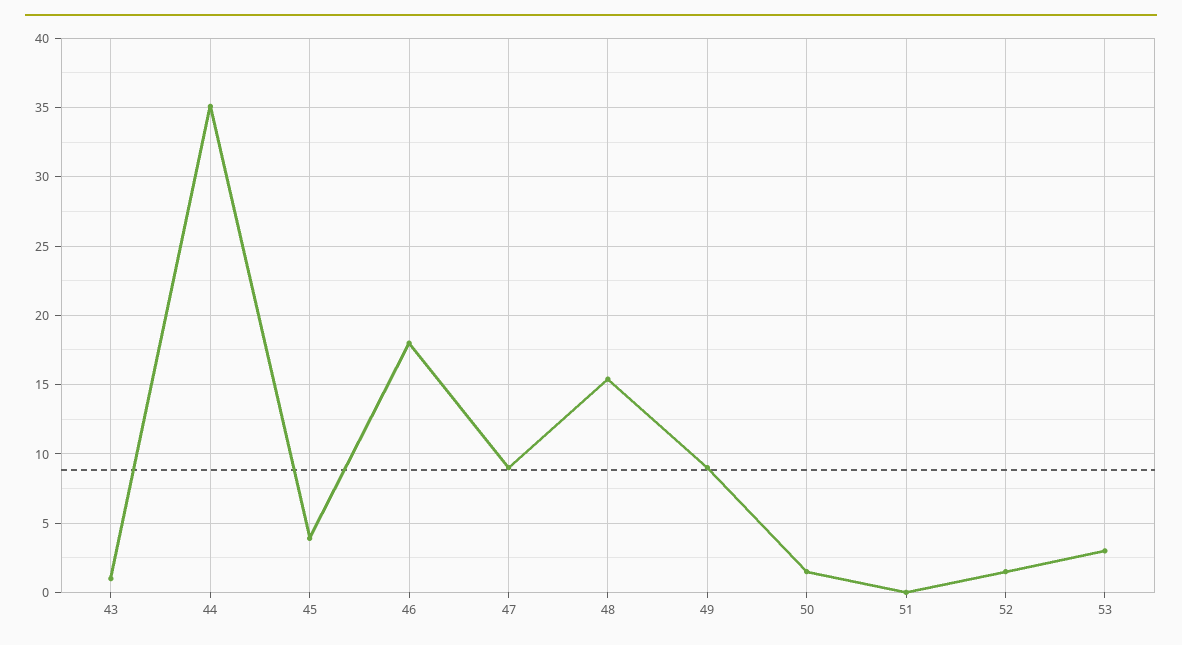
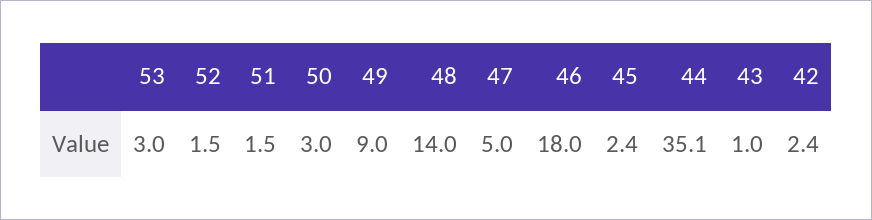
45: 4 -> 2.4
47: 9 -> 5
48: 15.5 -> 14
50: 1.5 -> 3
51: 0 -> 1.5
42: none -> 2.4

